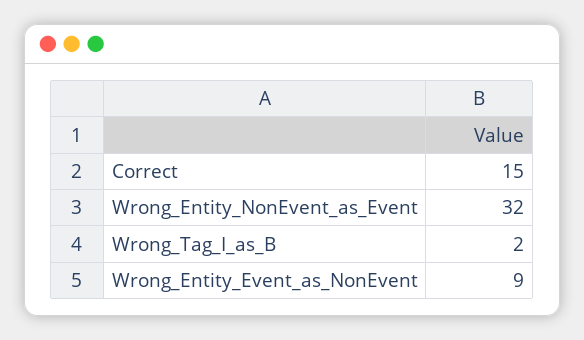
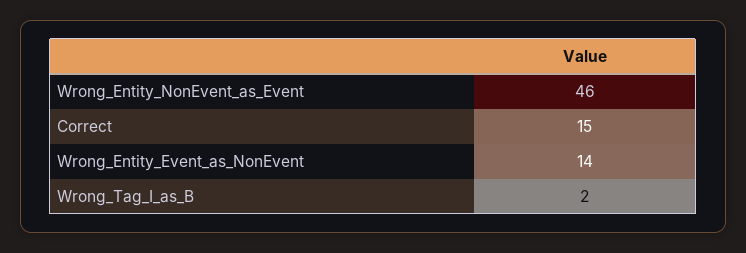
Wrong_Entity_NonEvent_as_Event: 32 -> 46
Wrong_Entity_Event_as_NonEvent: 9 -> 14

